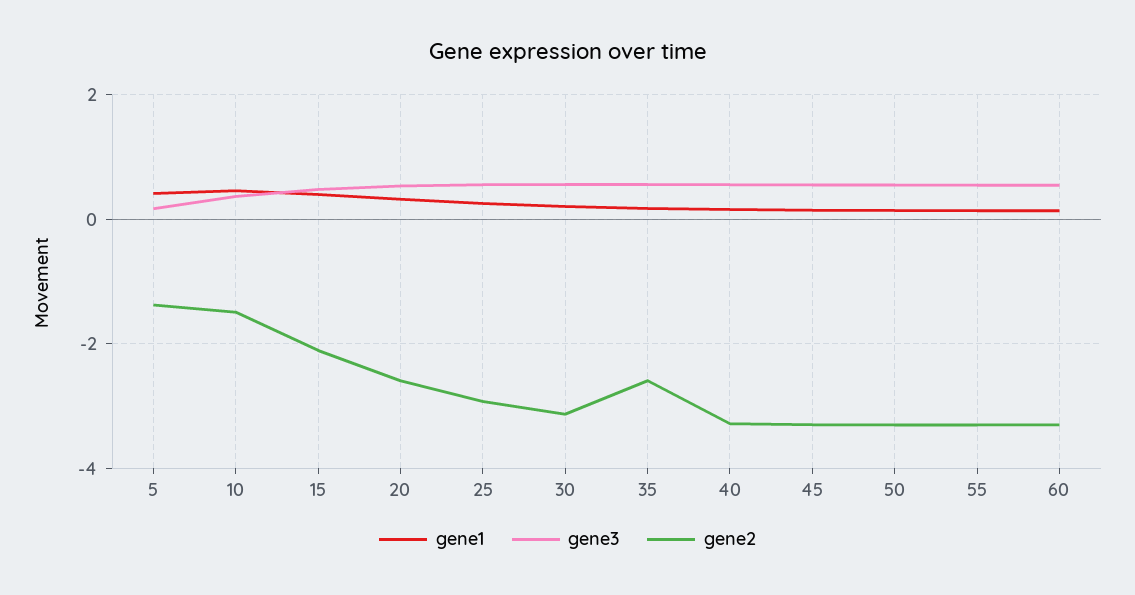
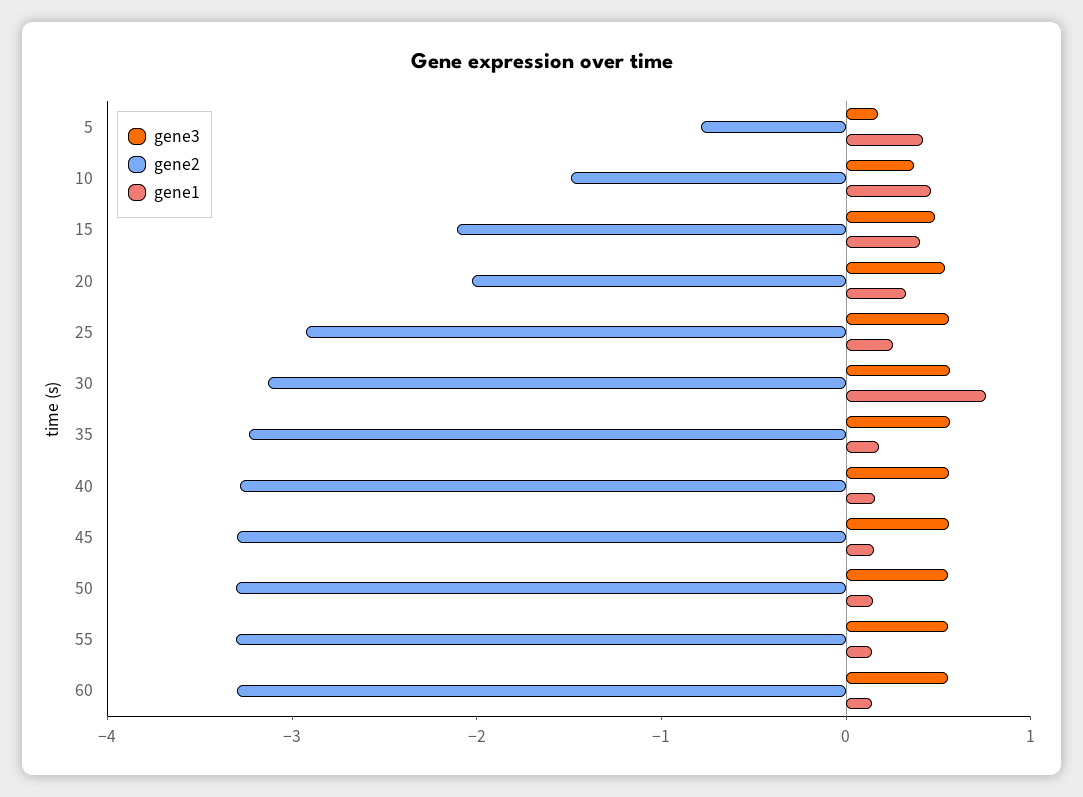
gene2, 5: -1.4 -> -0.8
gene2, 20: -2.6 -> -2
gene1, 30: 0.2 -> 0.8
gene2, 35: -2.6 -> -3.2

